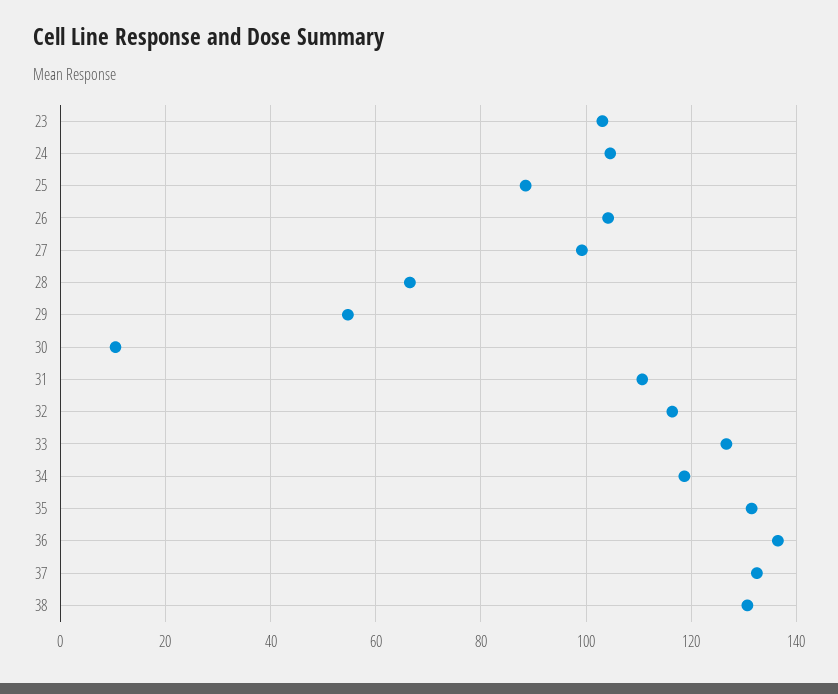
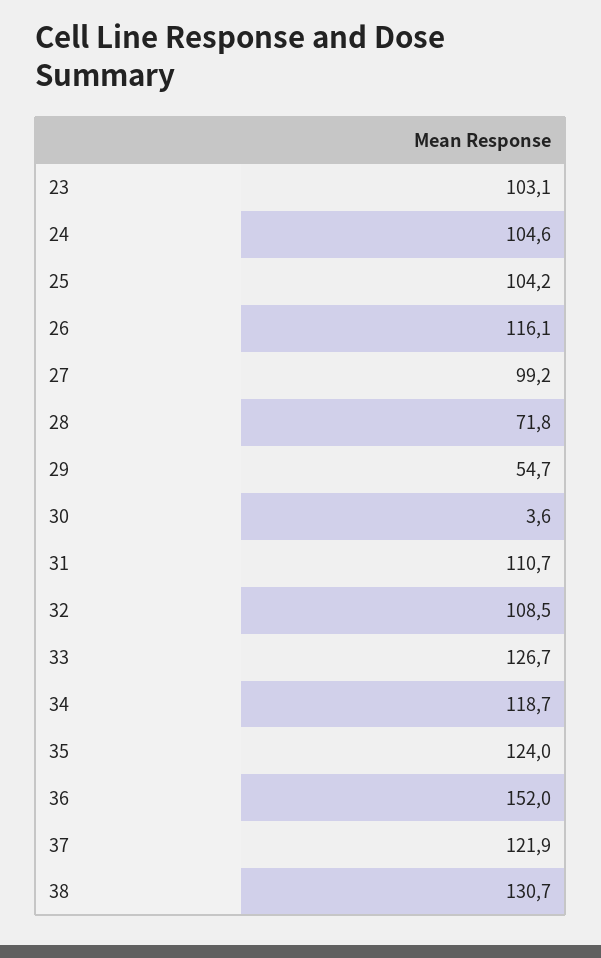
25: 88 -> 104.2
26: 104 -> 116.1
28: 66 -> 71.8
30: 10 -> 3.6
32: 116 -> 108.5
35: 132 -> 124
36: 136 -> 152
37: 132 -> 121.9

